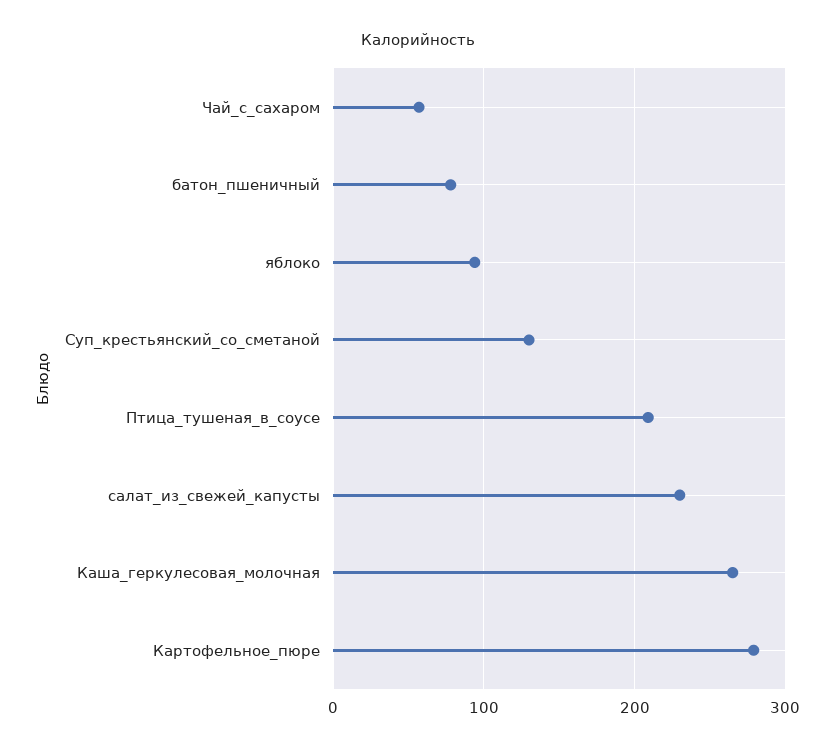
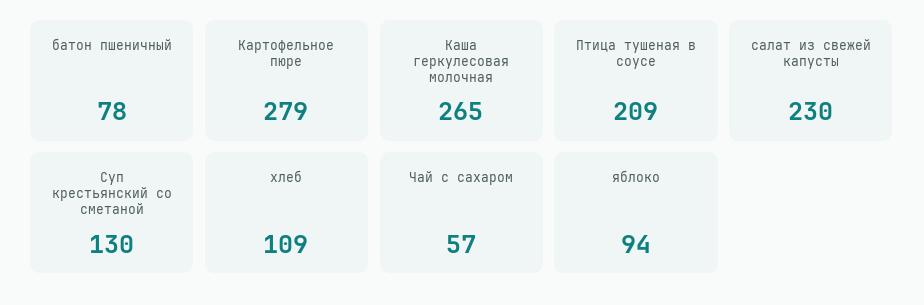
хлеб: none -> 109

